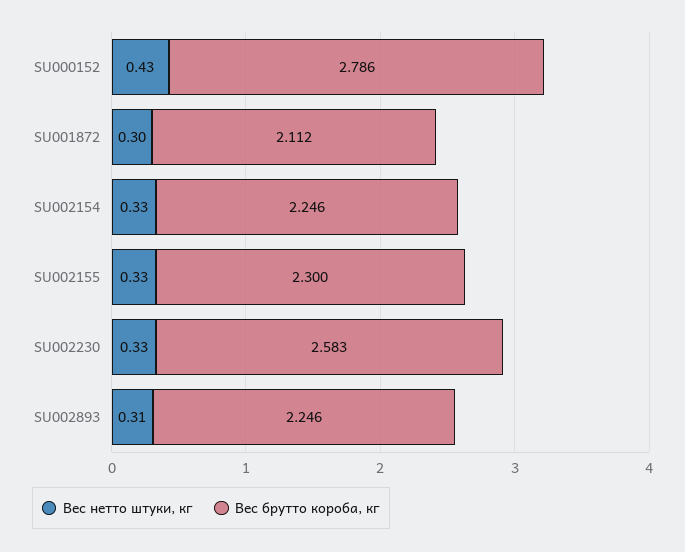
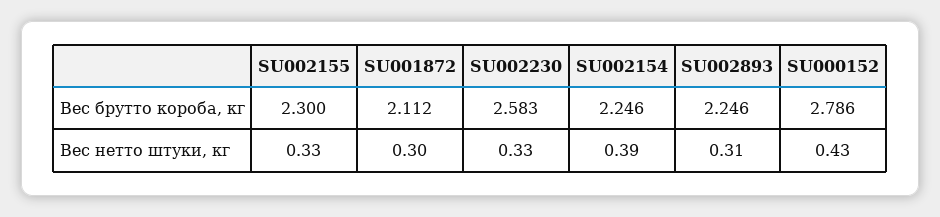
Вес нетто штуки, кг, SU002154: 0.33 -> 0.39

